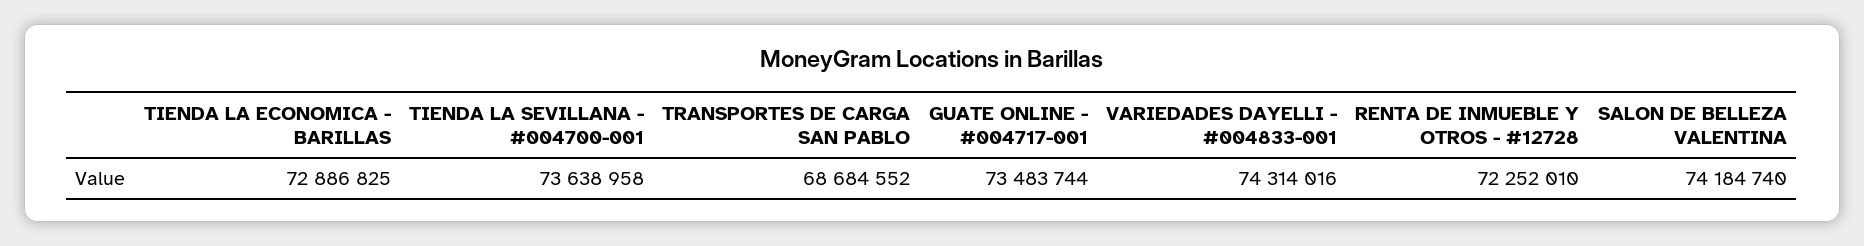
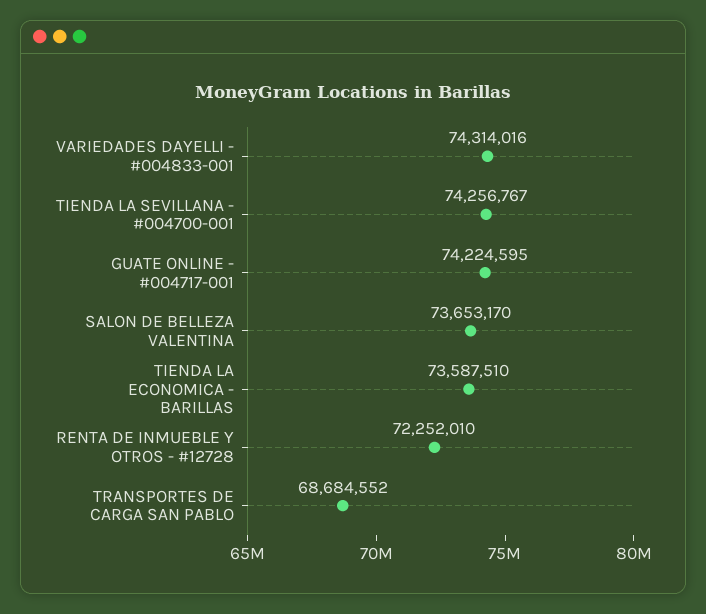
TIENDA LA ECONOMICA - BARILLAS: 72886825 -> 73587510
TIENDA LA SEVILLANA - #004700-001: 73638958 -> 74256767
GUATE ONLINE - #004717-001: 73483744 -> 74224595
SALON DE BELLEZA VALENTINA: 74184740 -> 73653170

